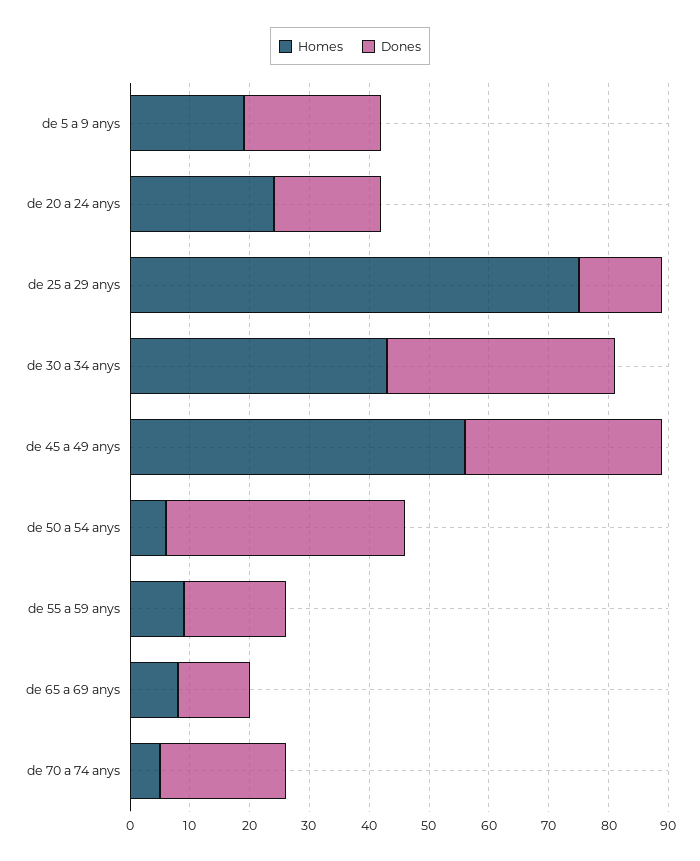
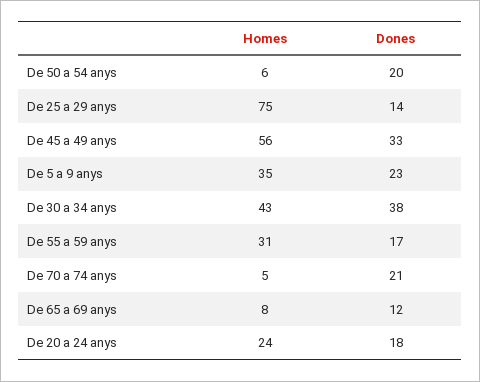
Homes, de 5 a 9 anys: 20 -> 35
Dones, de 50 a 54 anys: 40 -> 20
Homes, de 55 a 59 anys: 10 -> 31

